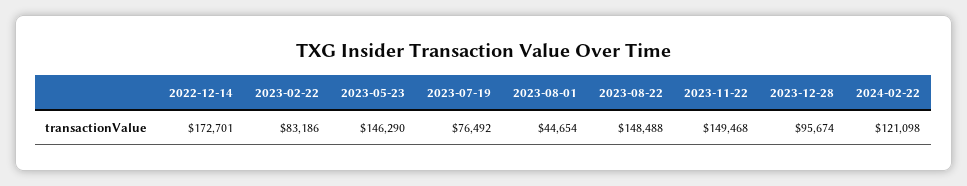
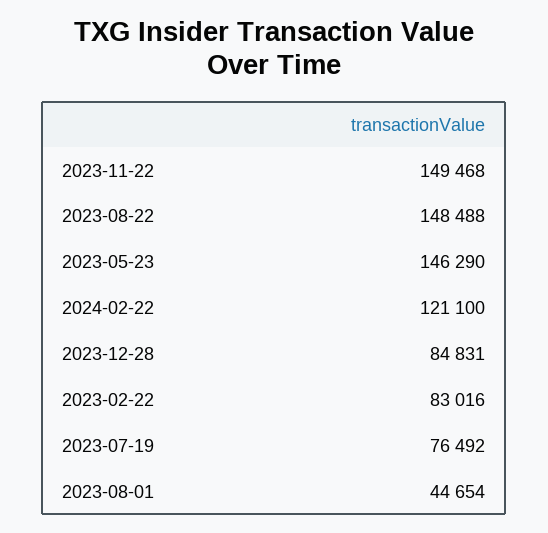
2022-12-14: 172701 -> none
2023-02-22: 83186 -> 83016
2023-12-28: 95674 -> 84831
2024-02-22: 121098 -> 121100

